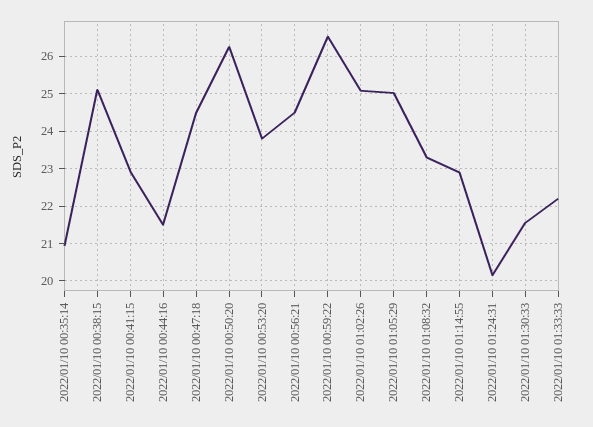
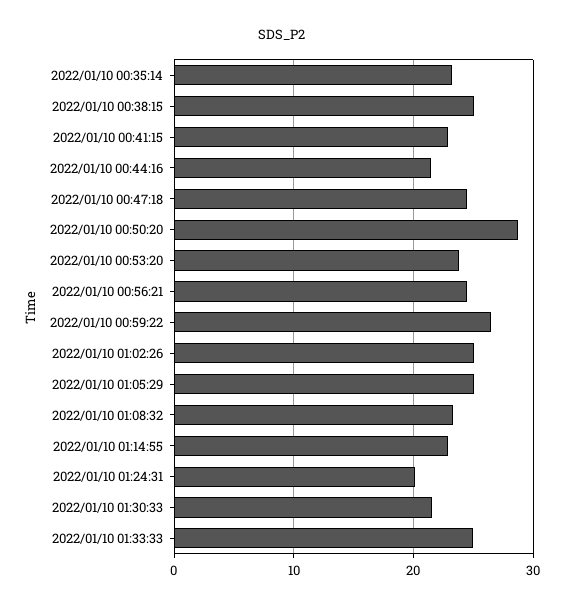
2022/01/10 00:35:14: 21 -> 23
2022/01/10 00:50:20: 26.2 -> 29
2022/01/10 01:33:33: 22.2 -> 25

